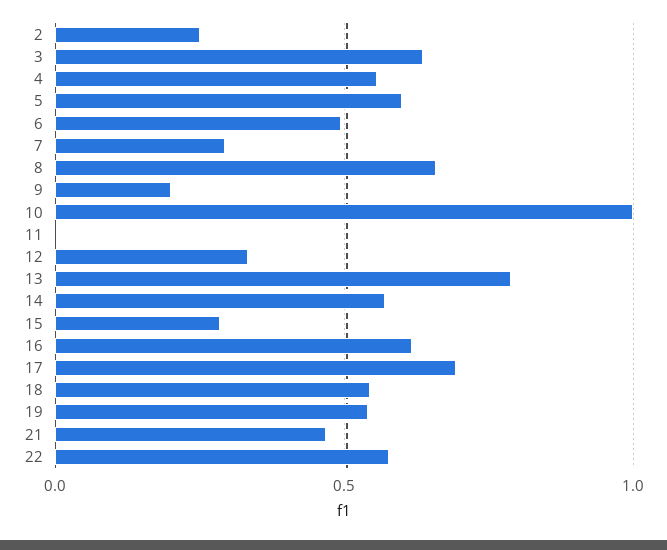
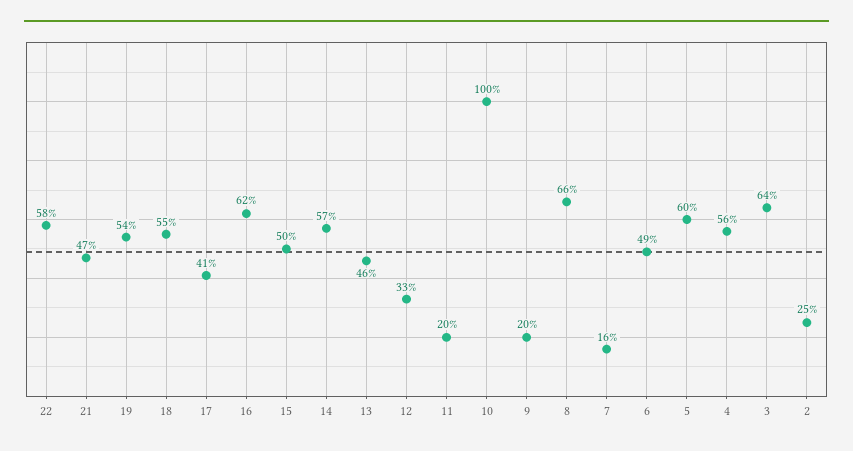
7: 0.3 -> 0.16
11: 0 -> 0.2
13: 0.8 -> 0.46
15: 0.3 -> 0.5
17: 0.7 -> 0.41

